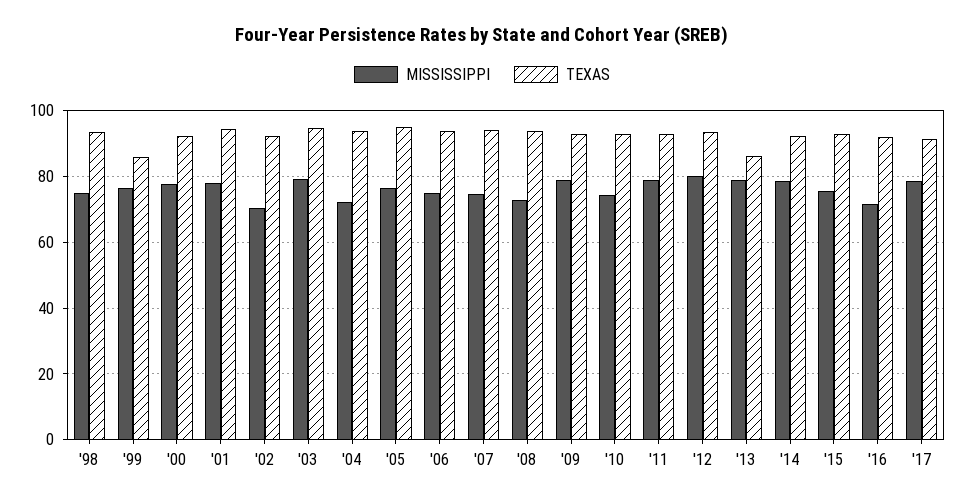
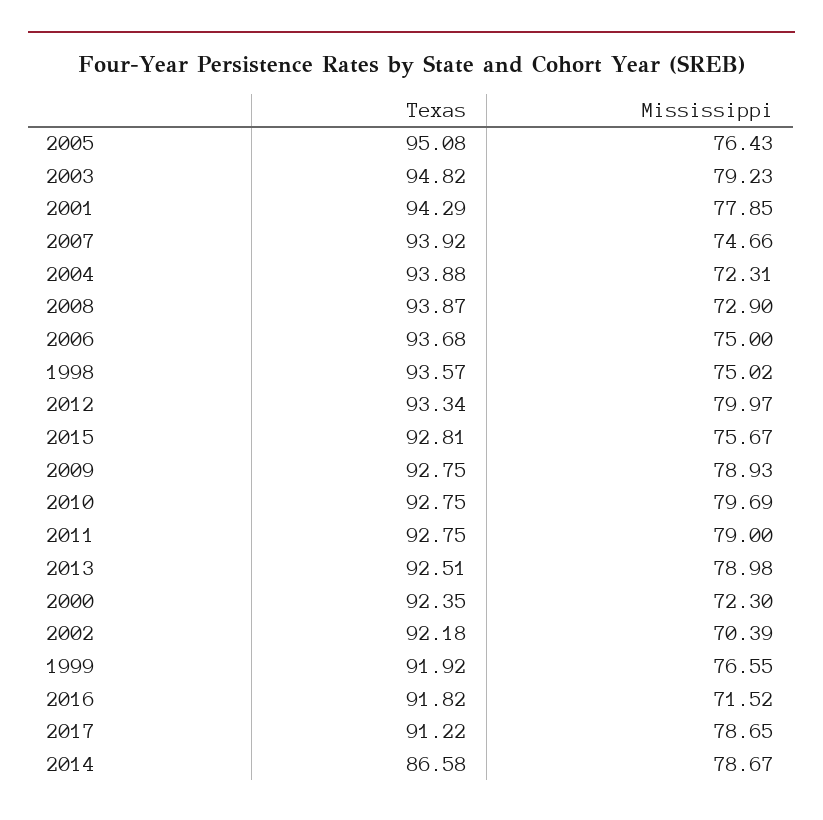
TEXAS, '99: 86 -> 91.92
MISSISSIPPI, '00: 78 -> 72.3
MISSISSIPPI, '10: 74 -> 79.69
TEXAS, '13: 86 -> 92.51
TEXAS, '14: 92 -> 86.58

